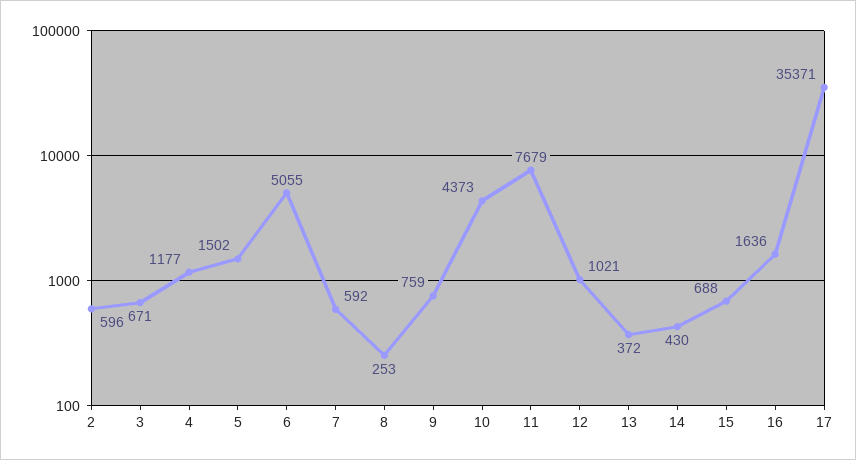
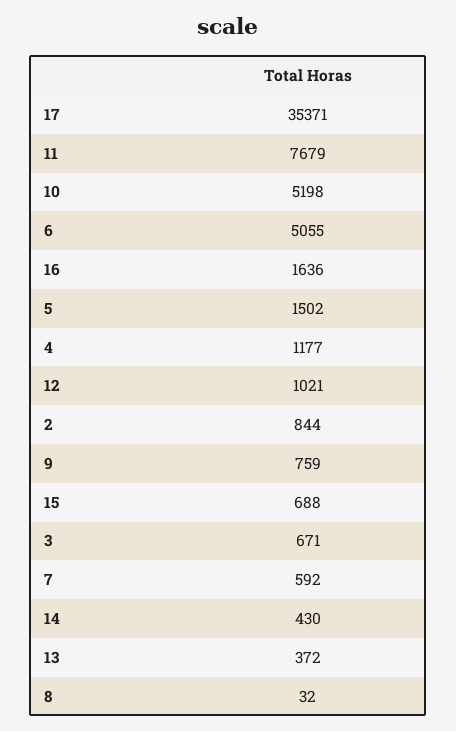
2: 596 -> 844
8: 253 -> 32
10: 4373 -> 5198

